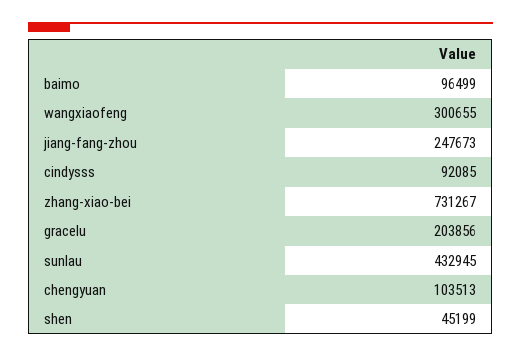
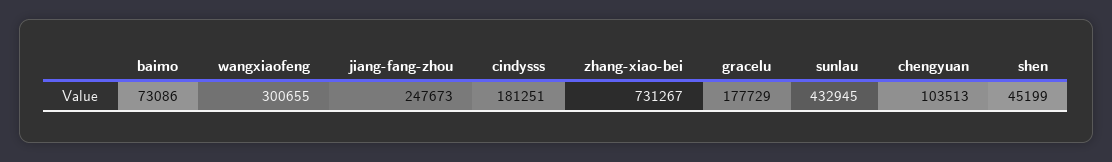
baimo: 96499 -> 73086
cindysss: 92085 -> 181251
gracelu: 203856 -> 177729

